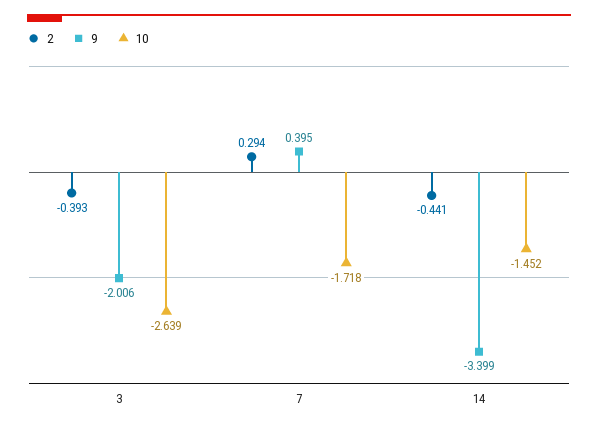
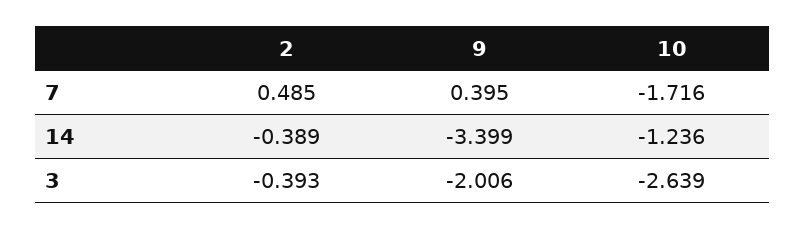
2, 7: 0.294 -> 0.485
10, 7: -1.718 -> -1.716
2, 14: -0.441 -> -0.389
10, 14: -1.452 -> -1.236

